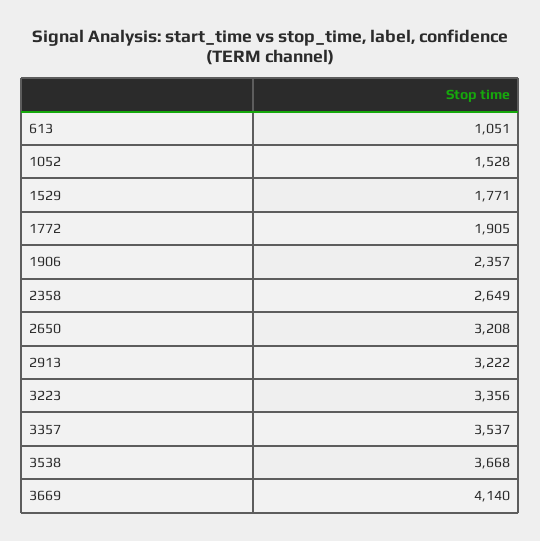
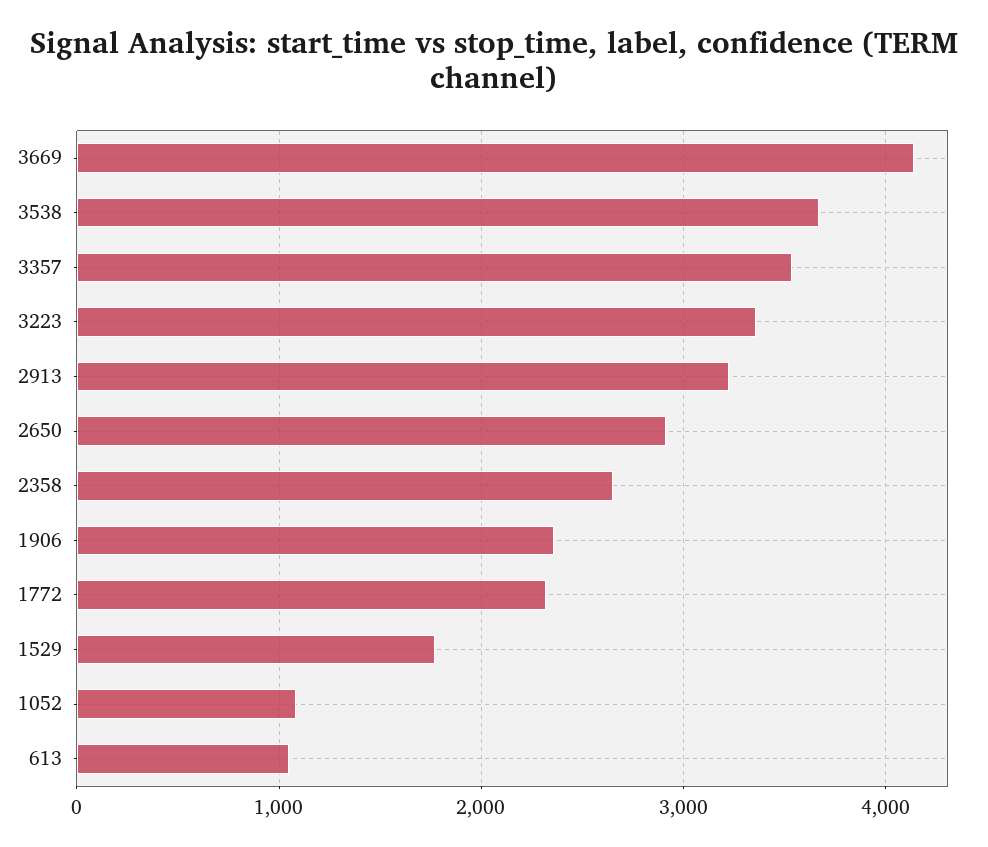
1052: 1528 -> 1100
1772: 1905 -> 2300
2650: 3208 -> 2900

